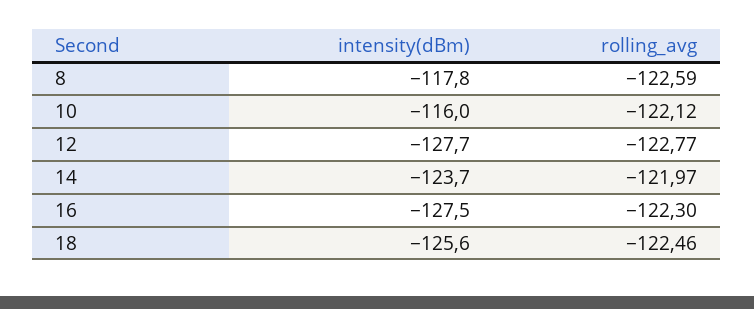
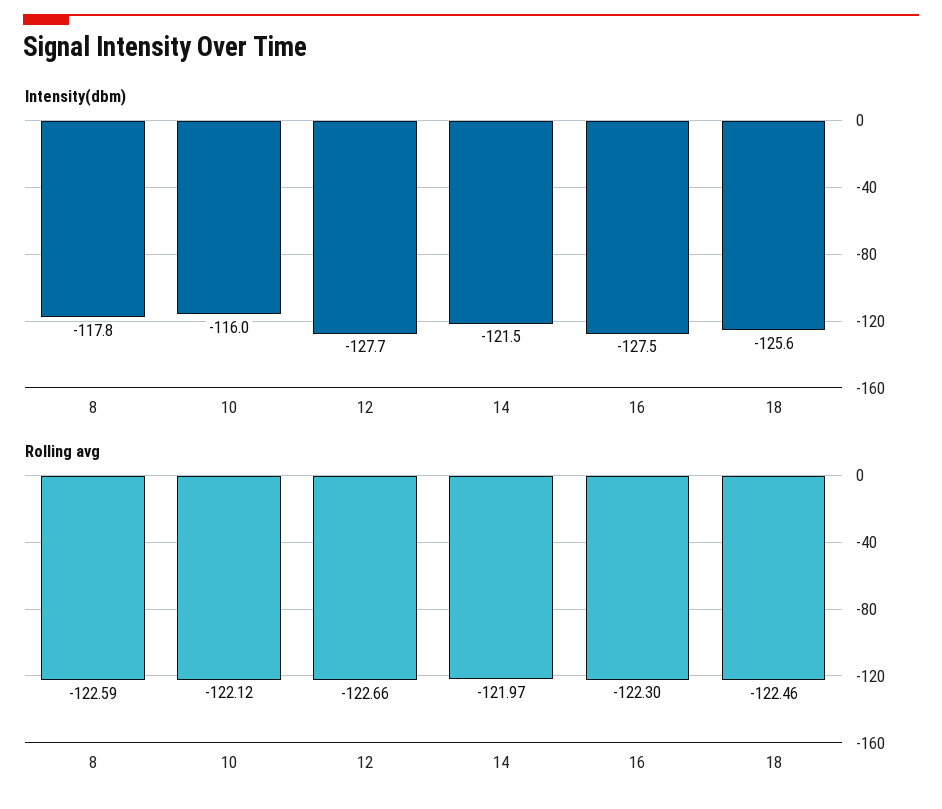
rolling_avg, 12: -122.77 -> -122.66
intensity(dBm), 14: -123.7 -> -121.5

